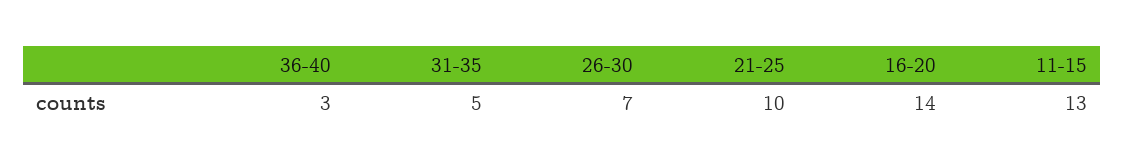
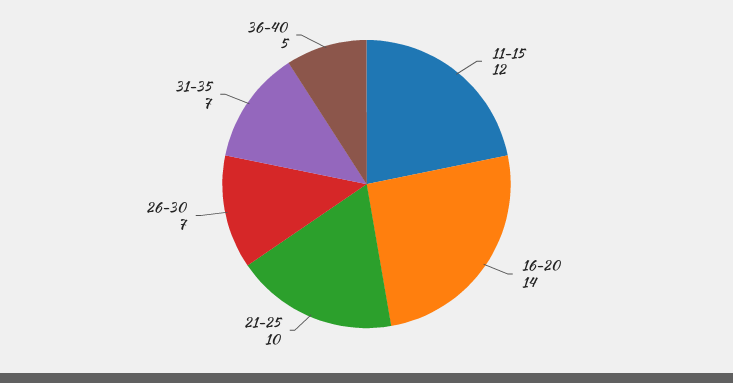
36-40: 3 -> 5
31-35: 5 -> 7
11-15: 13 -> 12

